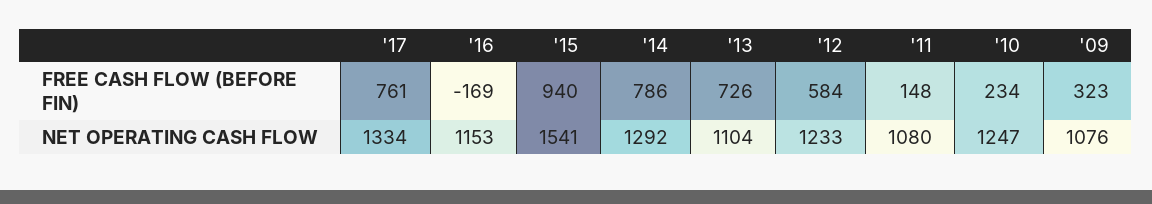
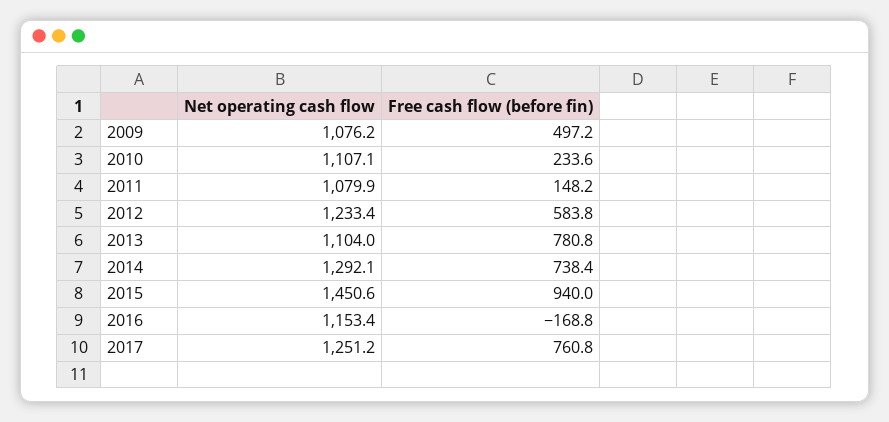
'14, FREE CASH FLOW (BEFORE FIN): 786 -> 738.4
'13, FREE CASH FLOW (BEFORE FIN): 726 -> 780.8
'09, FREE CASH FLOW (BEFORE FIN): 323 -> 497.2
'17, NET OPERATING CASH FLOW: 1334 -> 1251.2
'15, NET OPERATING CASH FLOW: 1541 -> 1450.6
'10, NET OPERATING CASH FLOW: 1247 -> 1107.1

